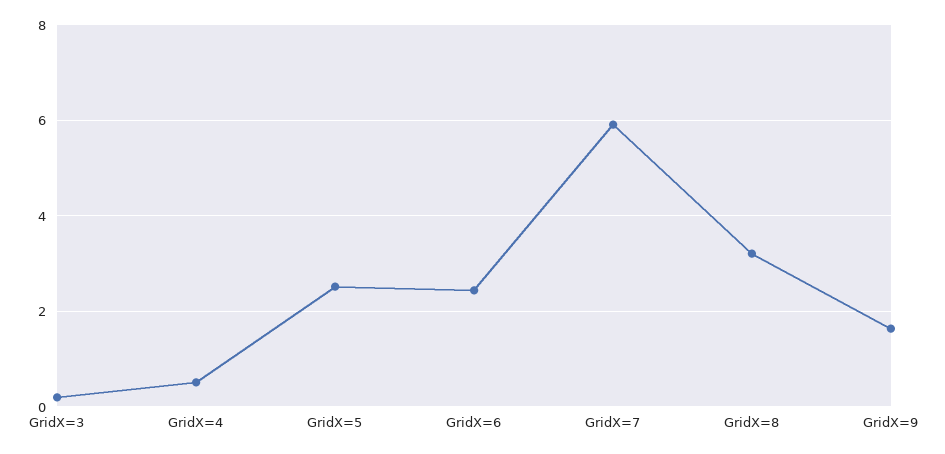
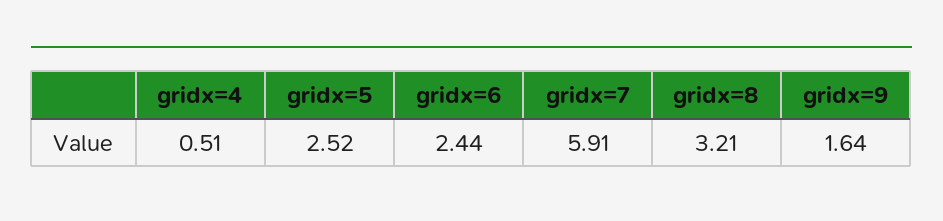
GridX=3: 0.2 -> none

